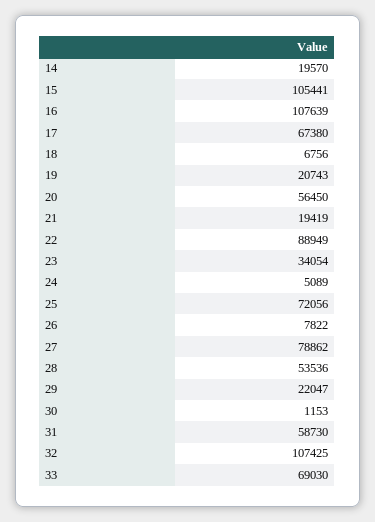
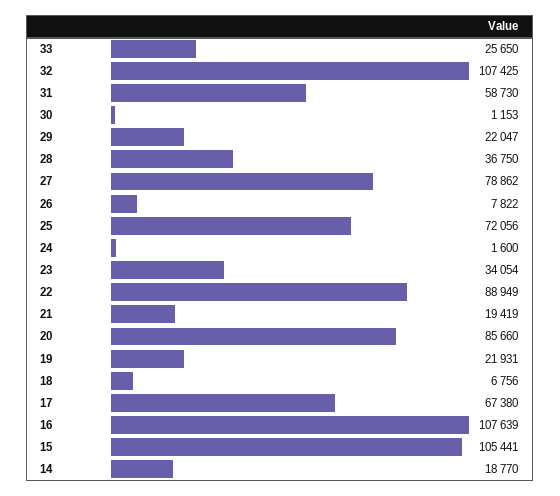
14: 19570 -> 18770
19: 20743 -> 21931
20: 56450 -> 85660
24: 5089 -> 1600
28: 53536 -> 36750
33: 69030 -> 25650

